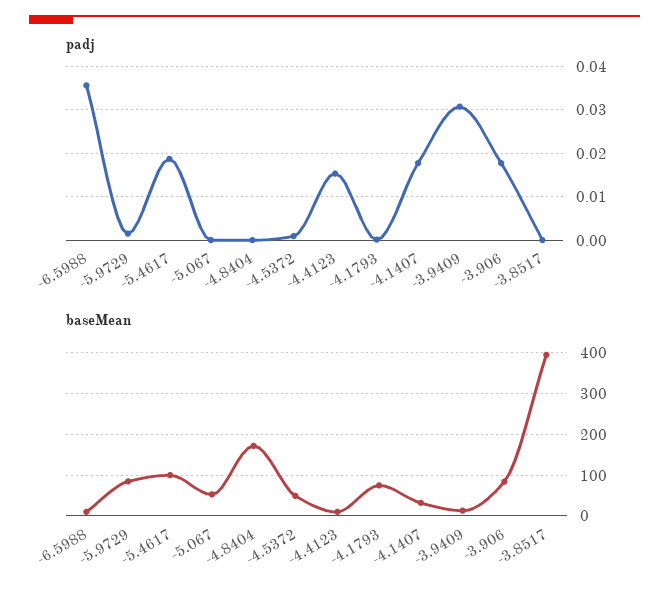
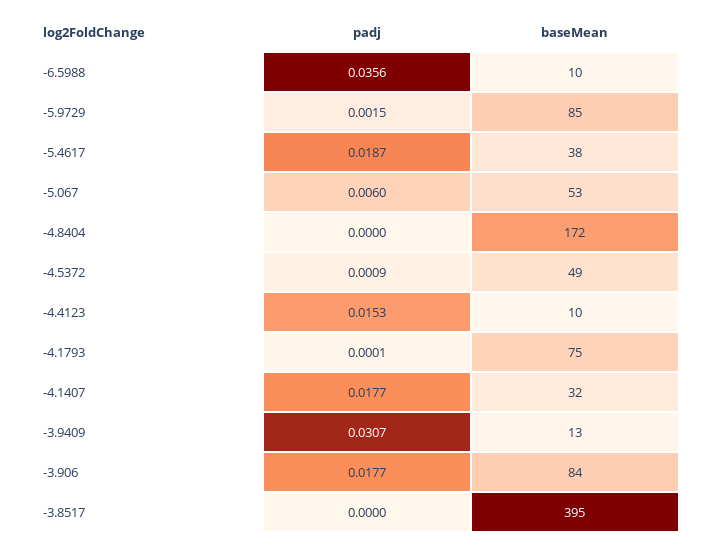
padj, -5.067: 0 -> 0.006
baseMean, -5.4617: 100 -> 38

